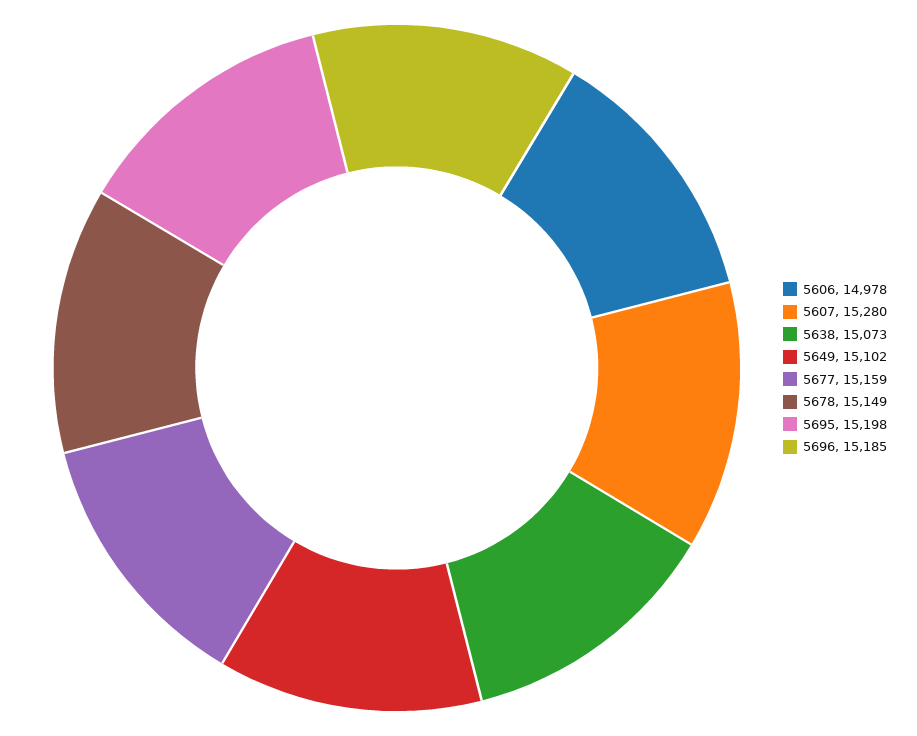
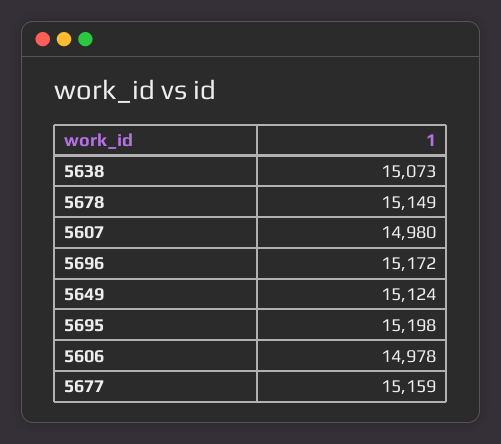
5607: 15280 -> 14980
5649: 15102 -> 15124
5696: 15185 -> 15172

